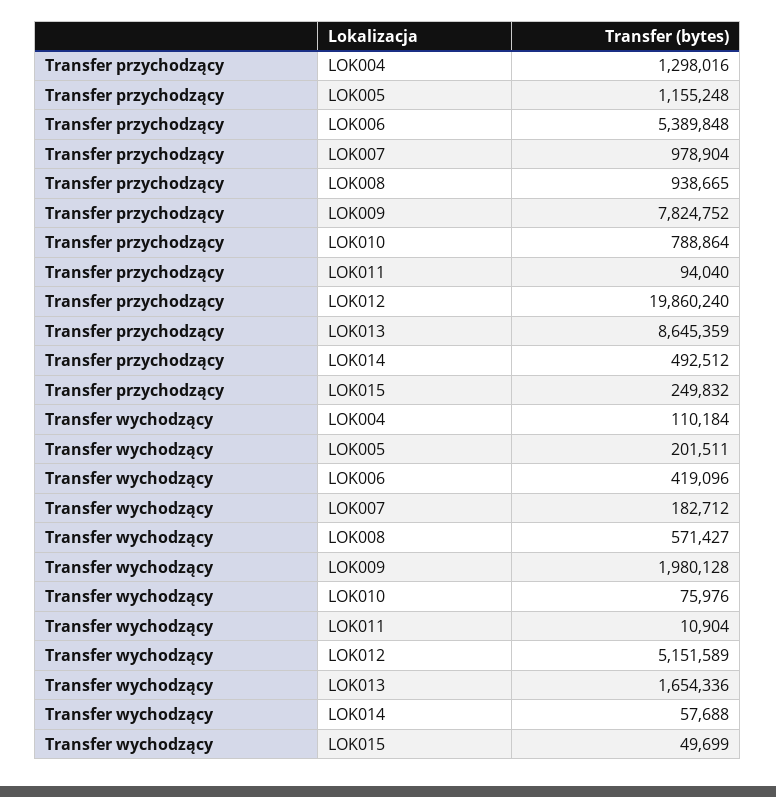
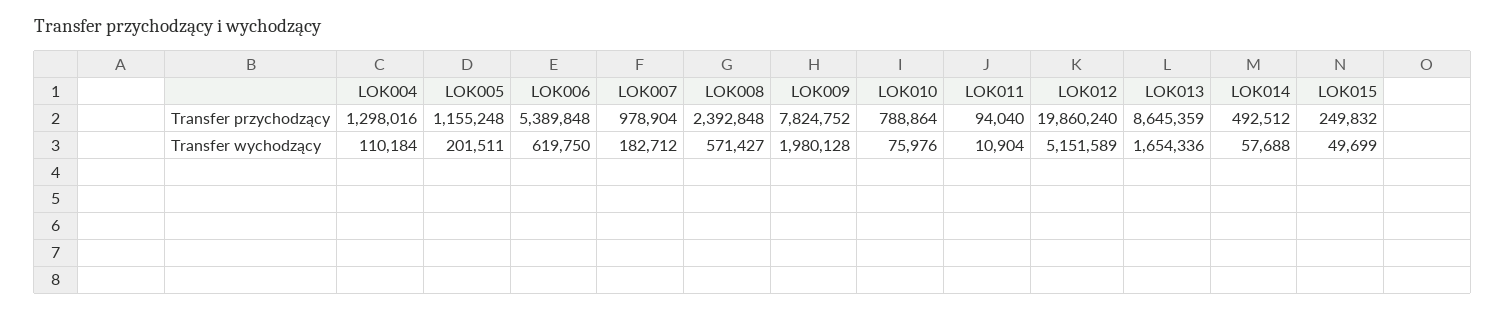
Transfer przychodzący, LOK008: 938665 -> 2392848
Transfer wychodzący, LOK006: 419096 -> 619750

